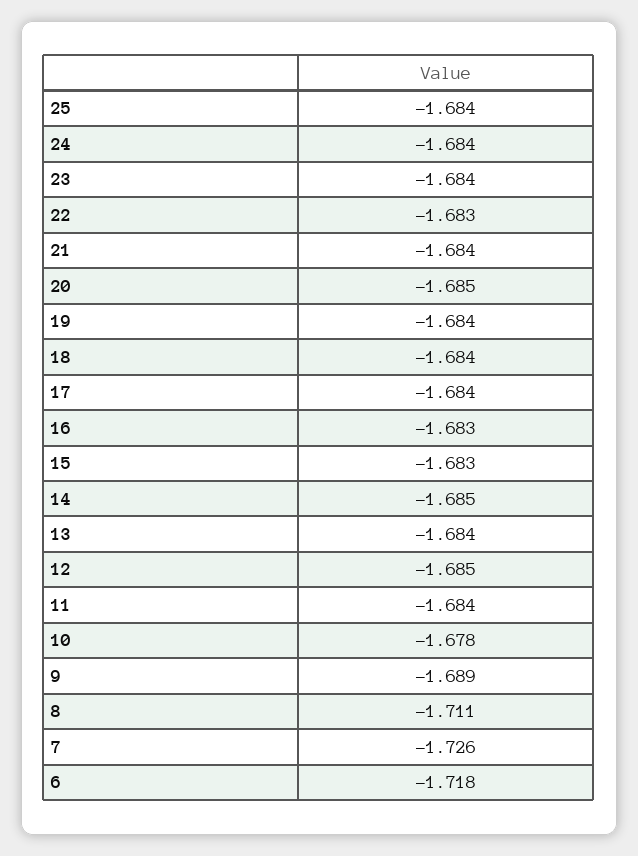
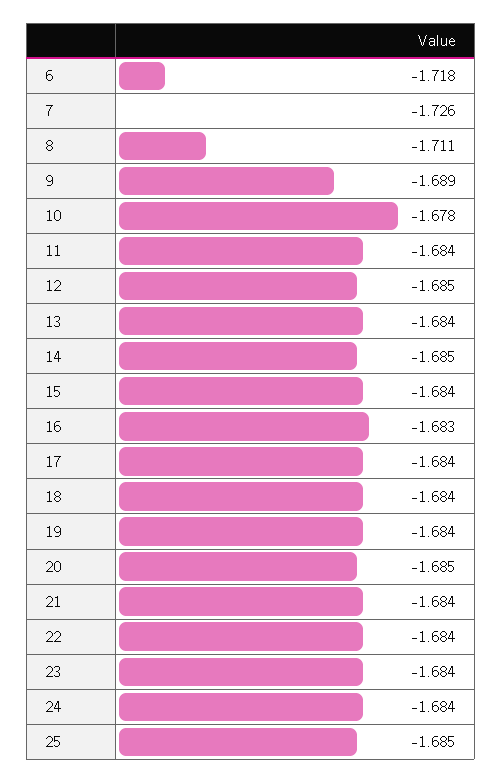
25: -1.684 -> -1.685
22: -1.683 -> -1.684
15: -1.683 -> -1.684

